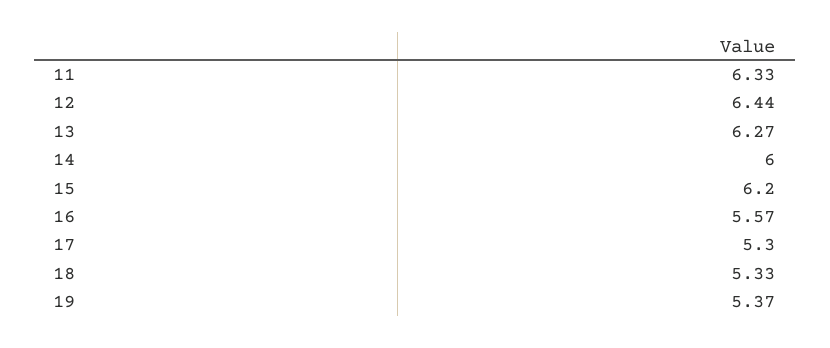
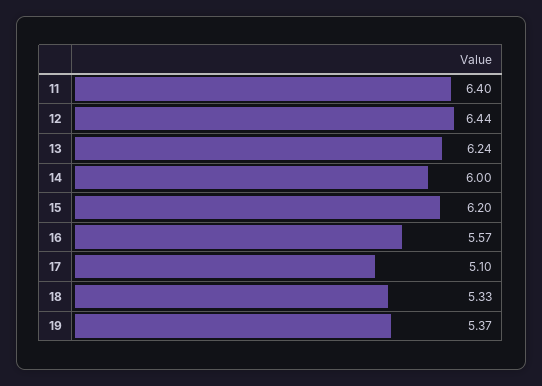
11: 6.33 -> 6.4
13: 6.27 -> 6.24
17: 5.3 -> 5.1

